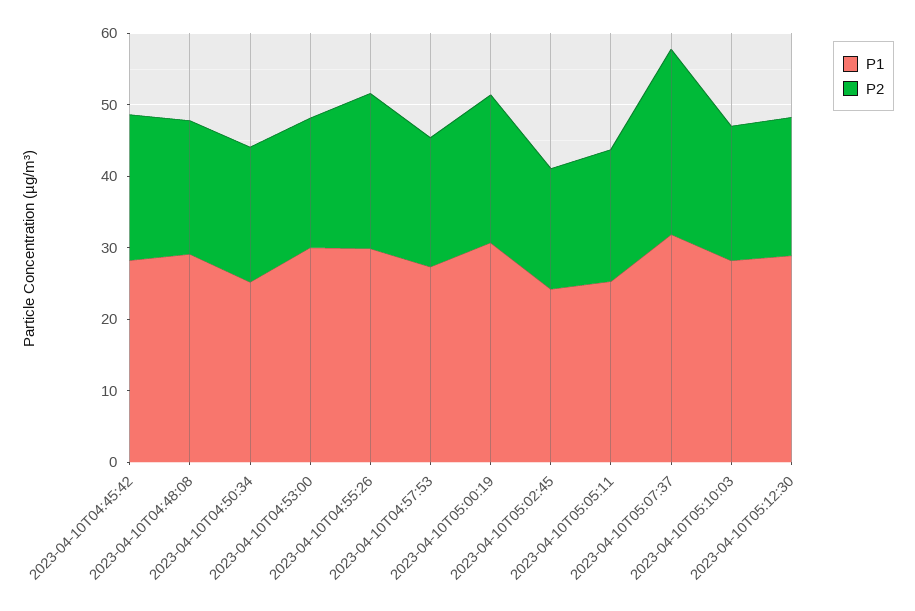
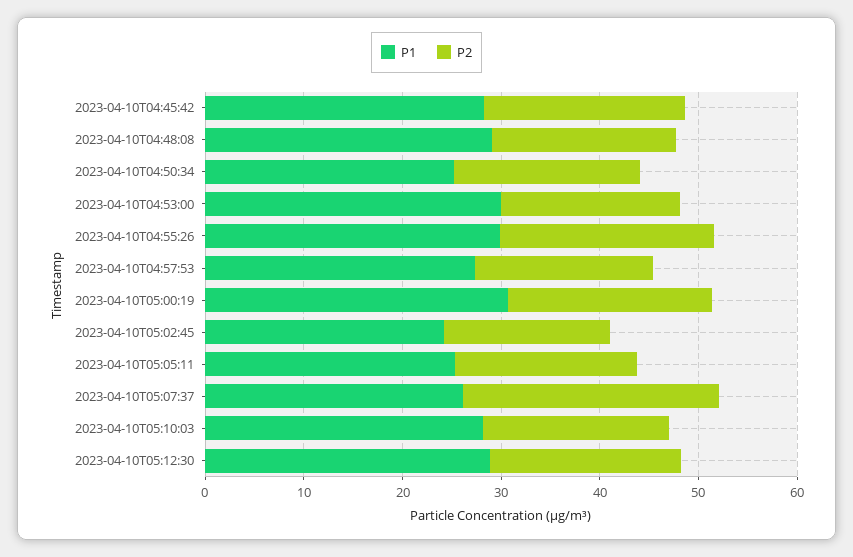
P1, 2023-04-10T05:07:37: 32 -> 26

